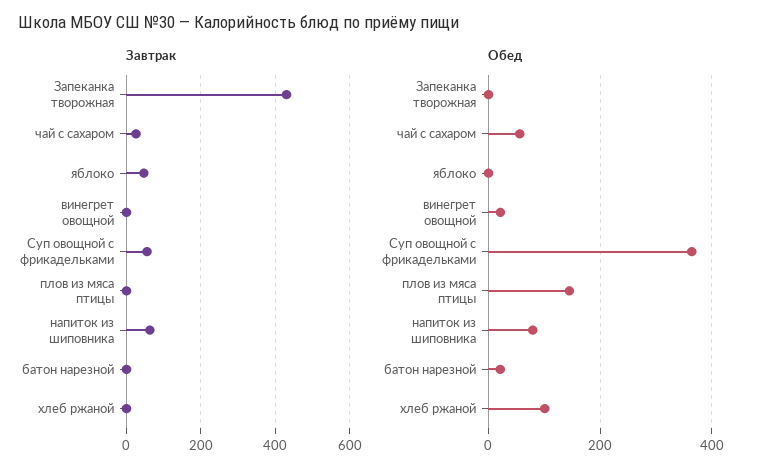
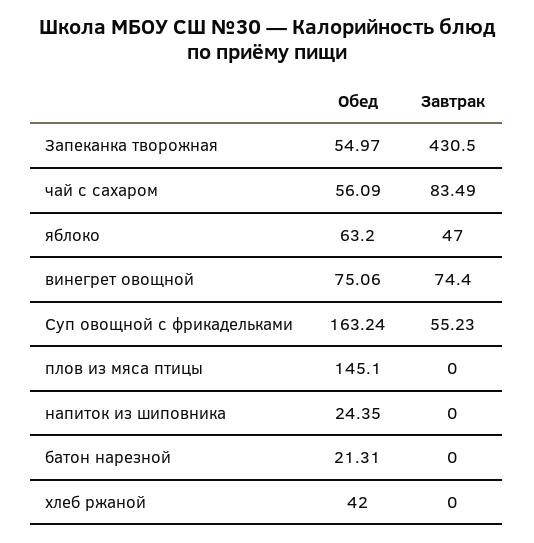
Завтрак, чай с сахаром: 20 -> 83.49
Завтрак, винегрет овощной: 0 -> 74.4
Завтрак, напиток из шиповника: 60 -> 0
Обед, Запеканка творожная: 0 -> 54.97
Обед, яблоко: 0 -> 63.2
Обед, винегрет овощной: 20 -> 75.06
Обед, Суп овощной с фрикадельками: 360 -> 163.24
Обед, напиток из шиповника: 80 -> 24.35
Обед, хлеб ржаной: 100 -> 42

